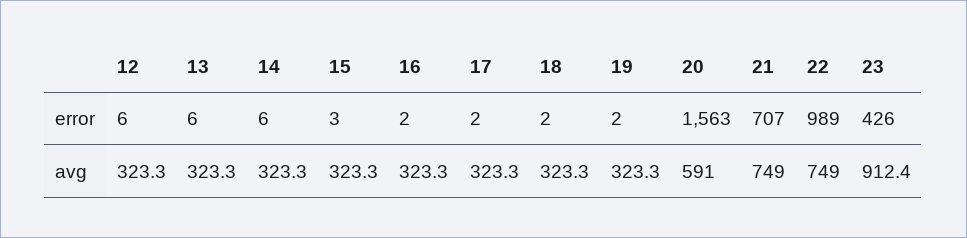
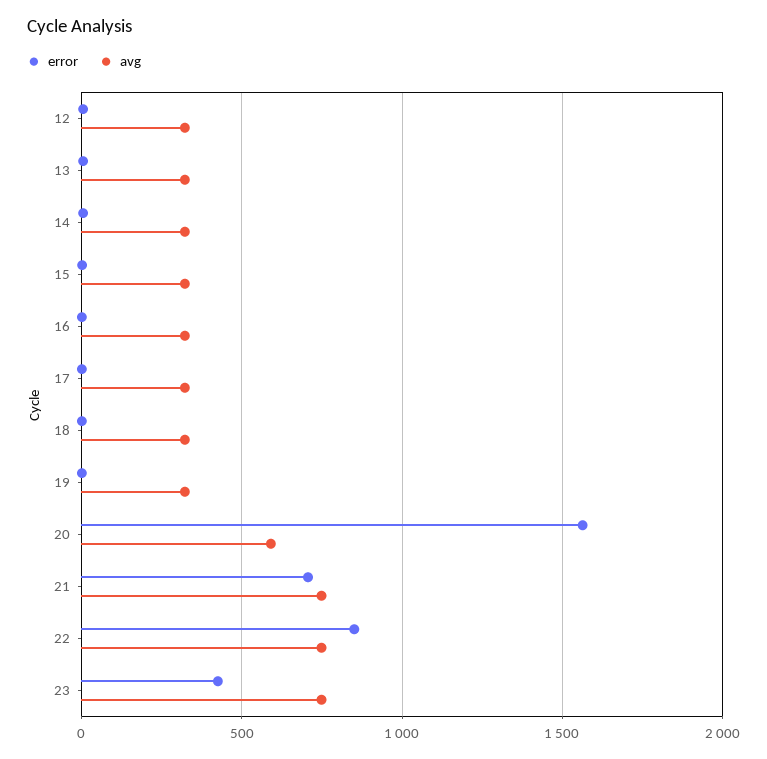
error, 22: 989 -> 850
avg, 23: 912.4 -> 750

